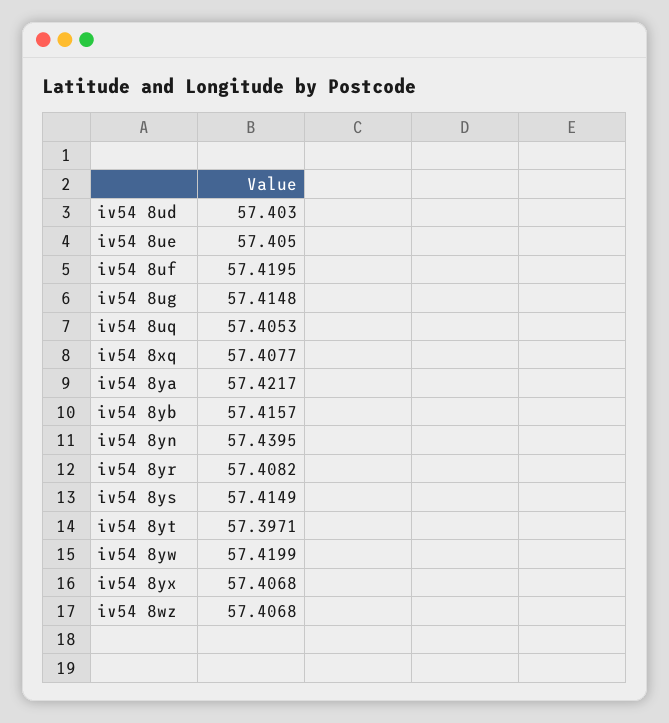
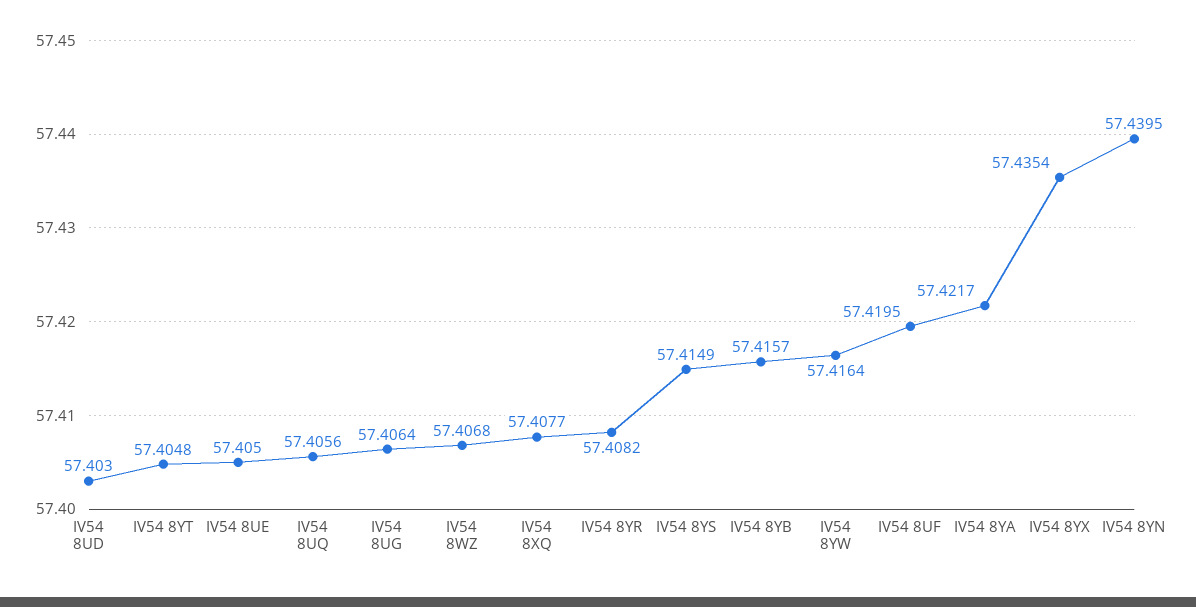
iv54 8ug: 57.4148 -> 57.4064
iv54 8uq: 57.4053 -> 57.4056
iv54 8yt: 57.3971 -> 57.4048
iv54 8yw: 57.4199 -> 57.4164
iv54 8yx: 57.4068 -> 57.4354

